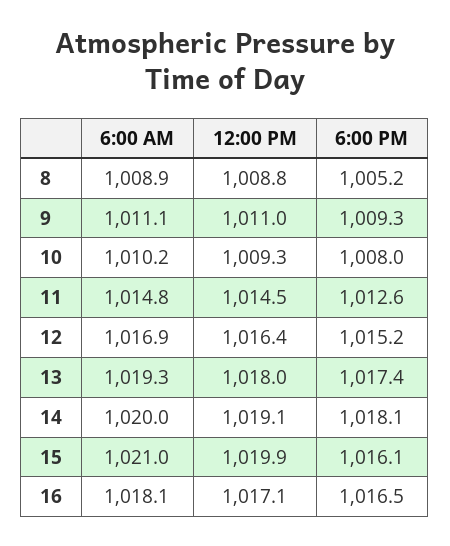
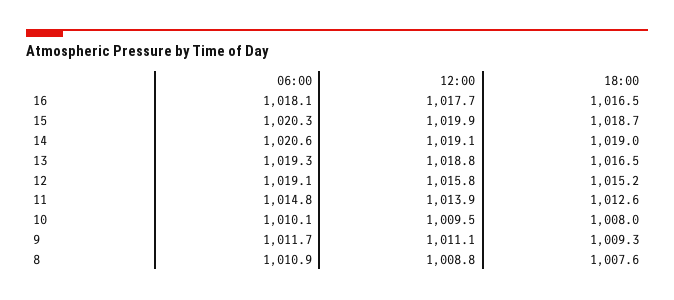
6:00 AM, 8: 1008.9 -> 1010.9
6:00 PM, 8: 1005.2 -> 1007.6
6:00 AM, 9: 1011.1 -> 1011.7
12:00 PM, 9: 1011 -> 1011.1
6:00 AM, 10: 1010.2 -> 1010.1
12:00 PM, 10: 1009.3 -> 1009.5
12:00 PM, 11: 1014.5 -> 1013.9
6:00 AM, 12: 1016.9 -> 1019.1
12:00 PM, 12: 1016.4 -> 1015.8
12:00 PM, 13: 1018 -> 1018.8
6:00 PM, 13: 1017.4 -> 1016.5
6:00 AM, 14: 1020 -> 1020.6
6:00 PM, 14: 1018.1 -> 1019
6:00 AM, 15: 1021 -> 1020.3
6:00 PM, 15: 1016.1 -> 1018.7
12:00 PM, 16: 1017.1 -> 1017.7

